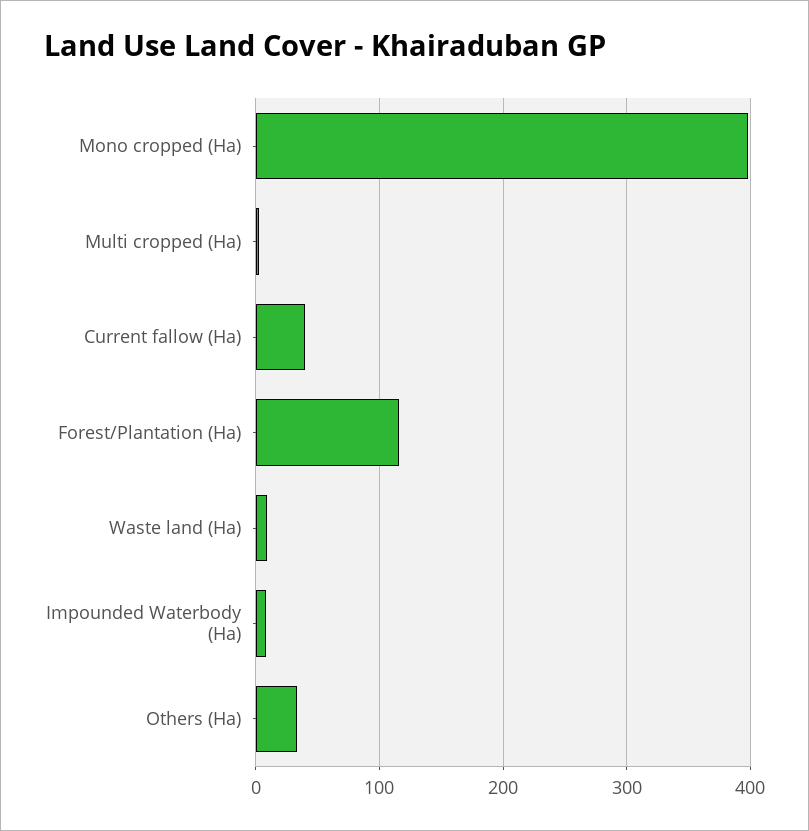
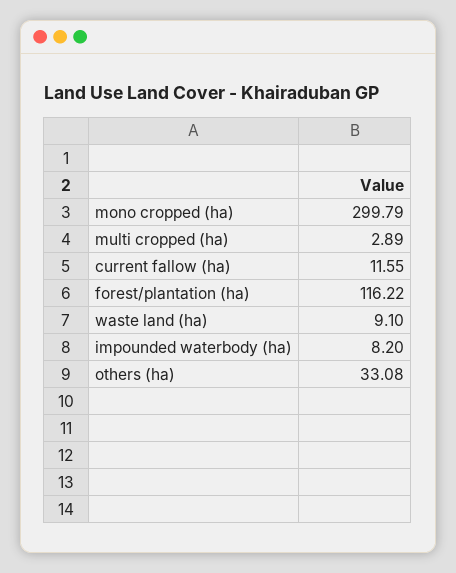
Mono cropped (Ha): 400 -> 299.79
Current fallow (Ha): 40 -> 11.55

